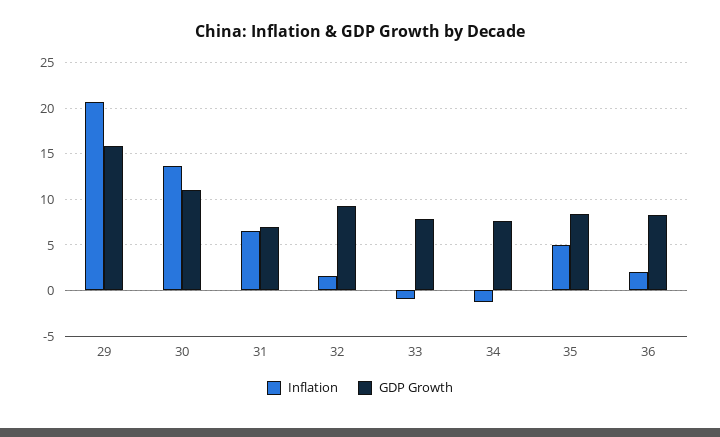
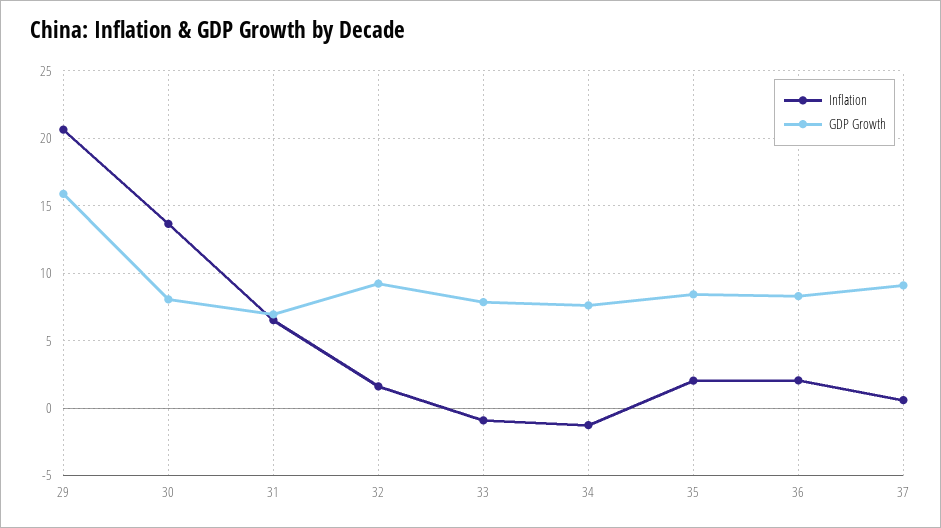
GDP Growth, 30: 11 -> 8
Inflation, 35: 5 -> 2
Inflation, 37: none -> 0.5
GDP Growth, 37: none -> 9

